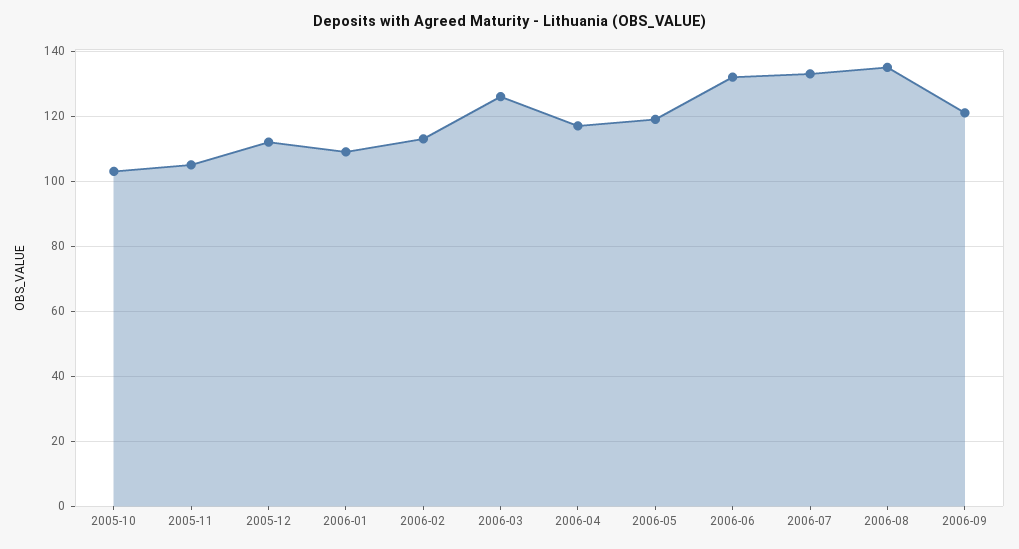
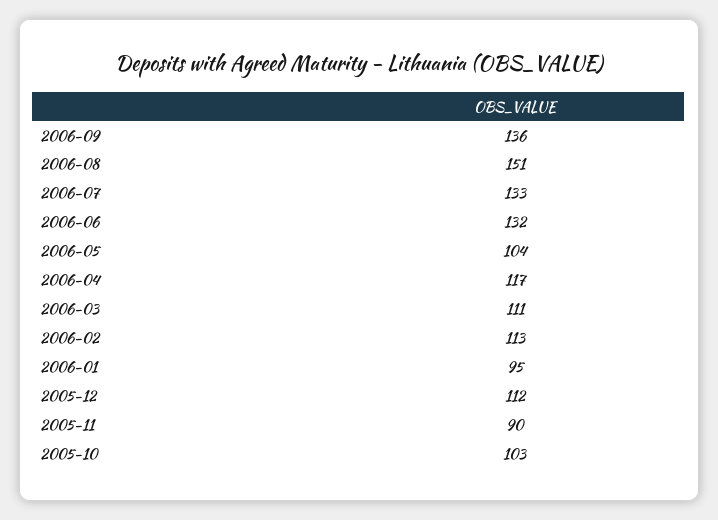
2005-11: 105 -> 90
2006-01: 110 -> 95
2006-03: 125 -> 111
2006-05: 120 -> 104
2006-08: 135 -> 151
2006-09: 120 -> 136

